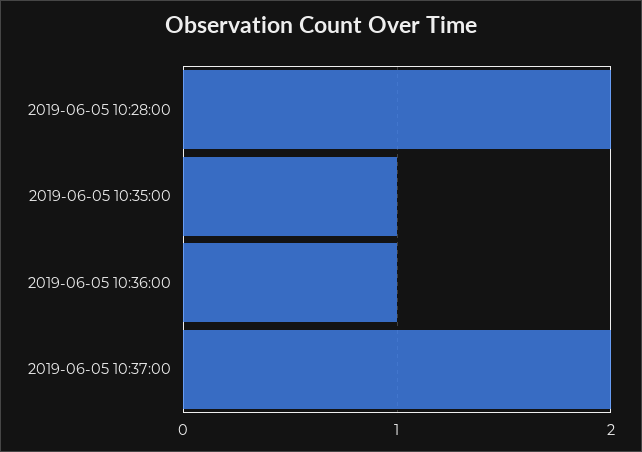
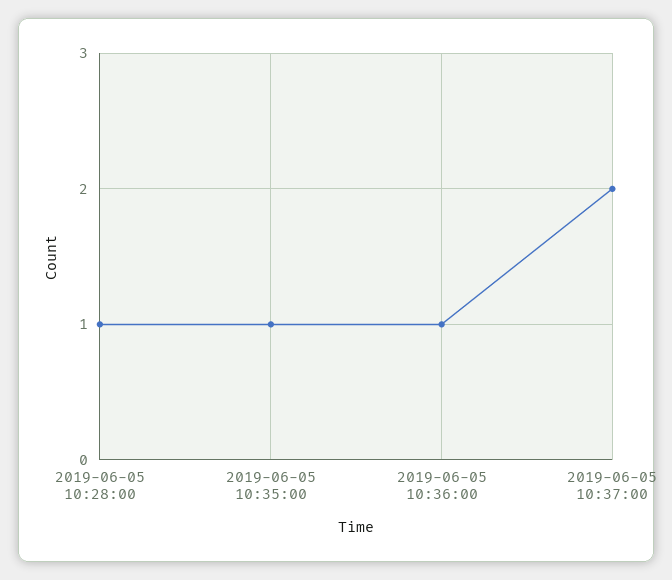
2019-06-05 10:28:00: 2 -> 1

